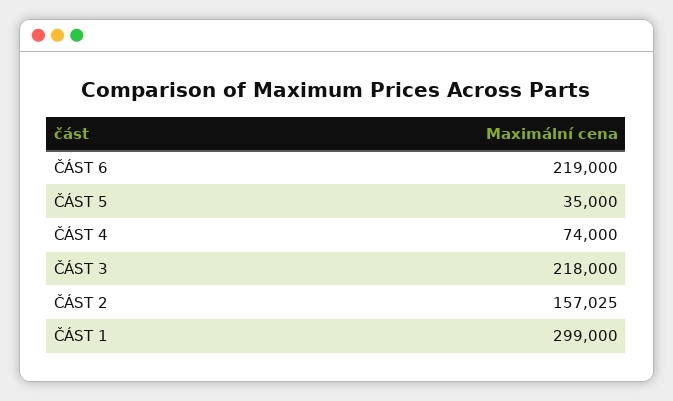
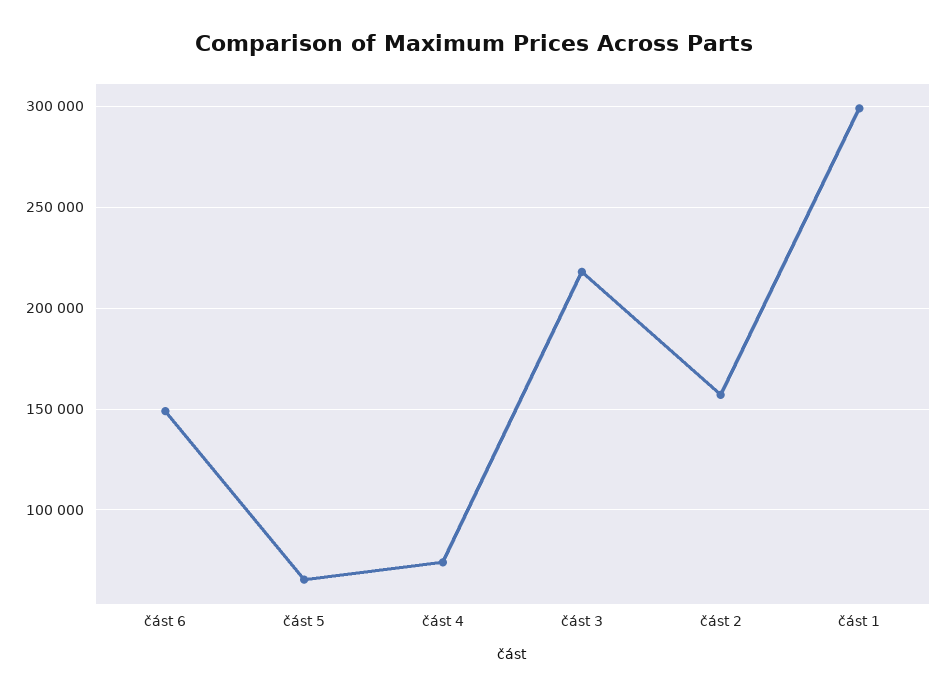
ČÁST 6: 219000 -> 150000
ČÁST 5: 35000 -> 65000

